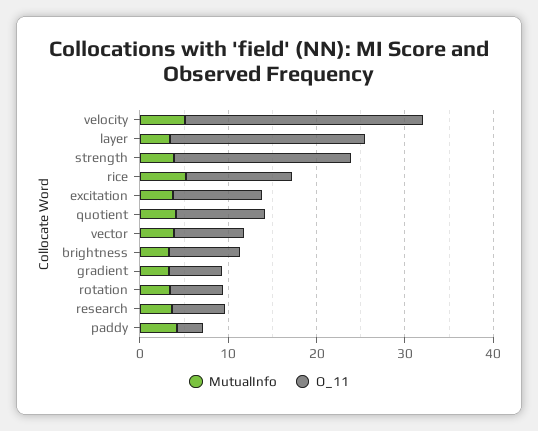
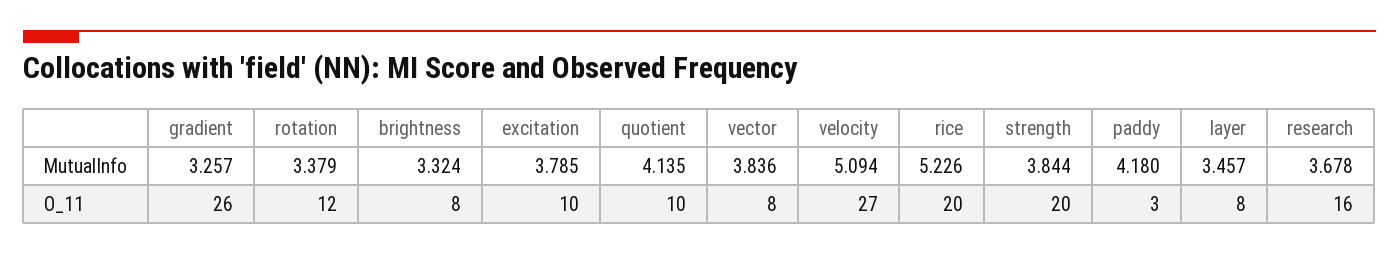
O_11, layer: 22 -> 8
O_11, rice: 12 -> 20
O_11, gradient: 6 -> 26
O_11, rotation: 6 -> 12
O_11, research: 6 -> 16

